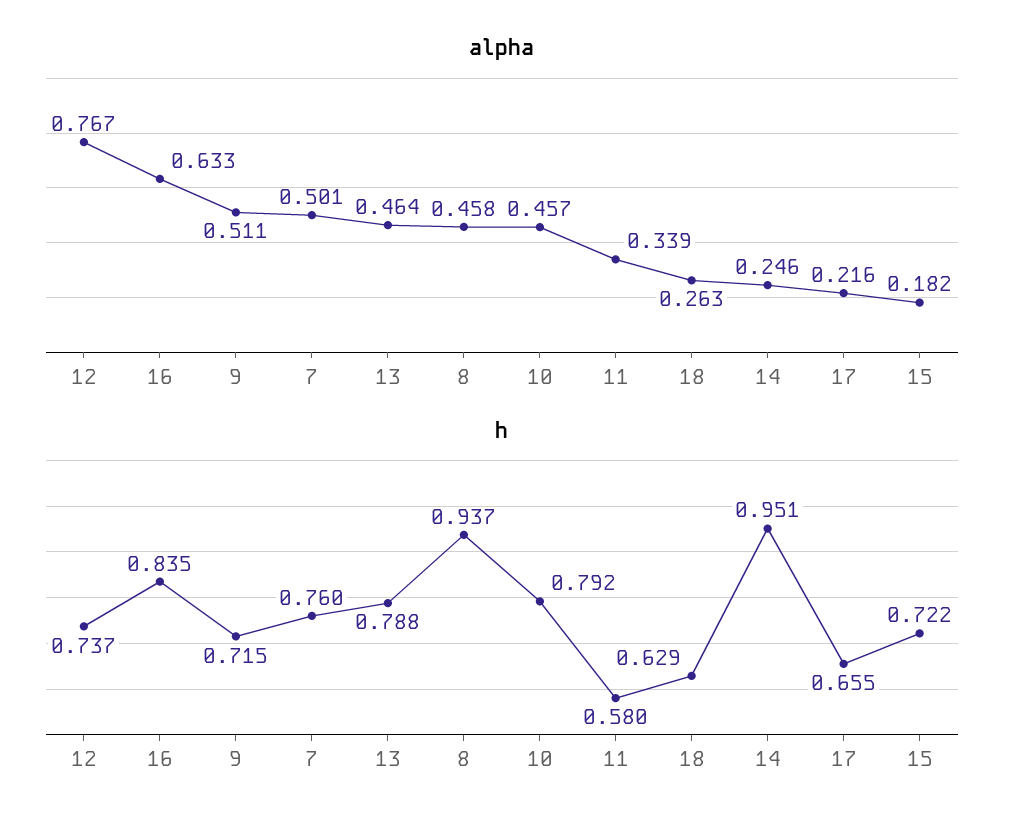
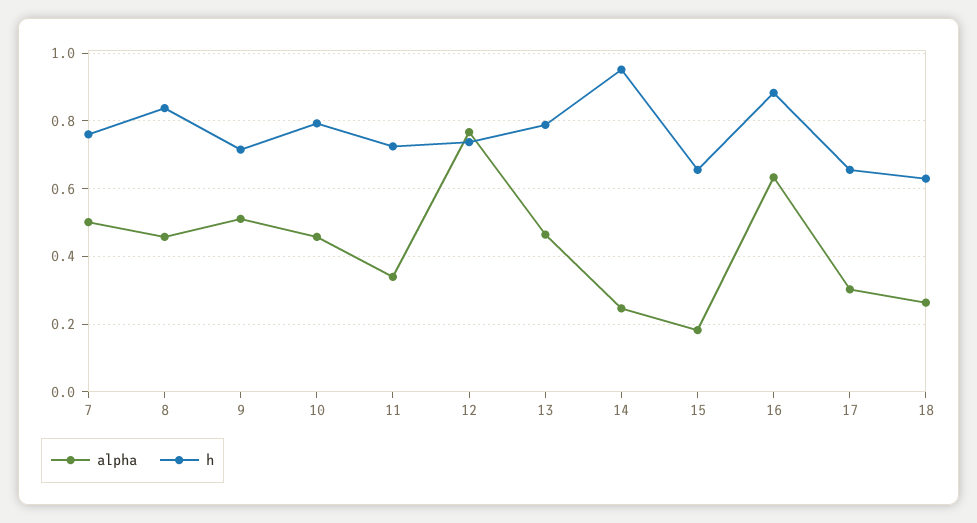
alpha, 17: 0.216 -> 0.3
h, 16: 0.835 -> 0.88
h, 8: 0.937 -> 0.84
h, 11: 0.58 -> 0.72
h, 15: 0.722 -> 0.66

